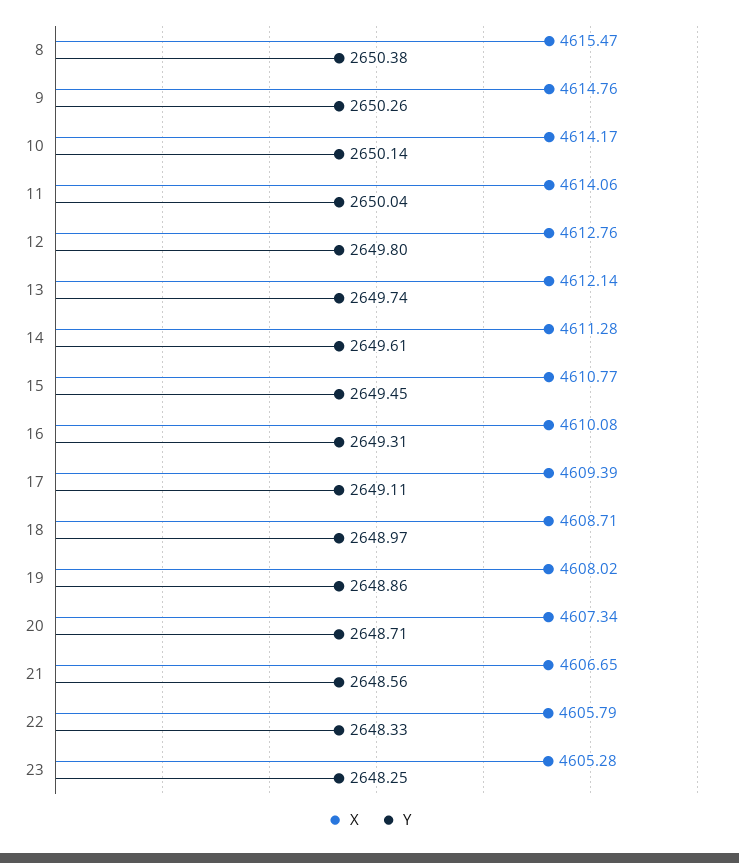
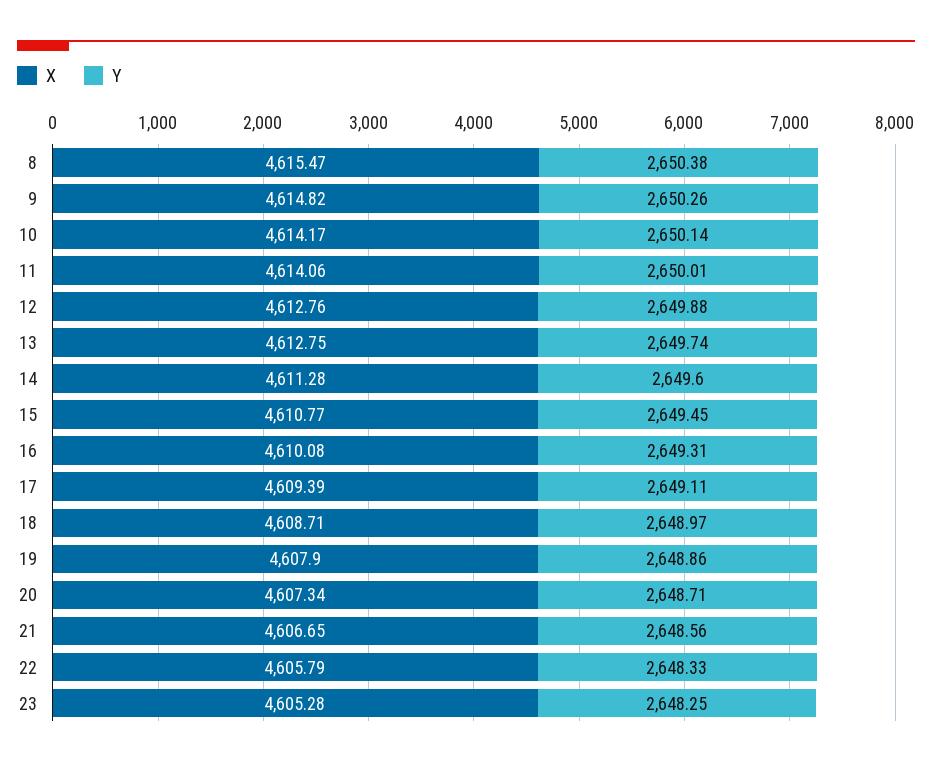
X, 9: 4614.76 -> 4614.82
Y, 11: 2650.04 -> 2650.01
Y, 12: 2649.8 -> 2649.88
X, 13: 4612.14 -> 4612.75
Y, 14: 2649.61 -> 2649.6
X, 19: 4608.02 -> 4607.9

